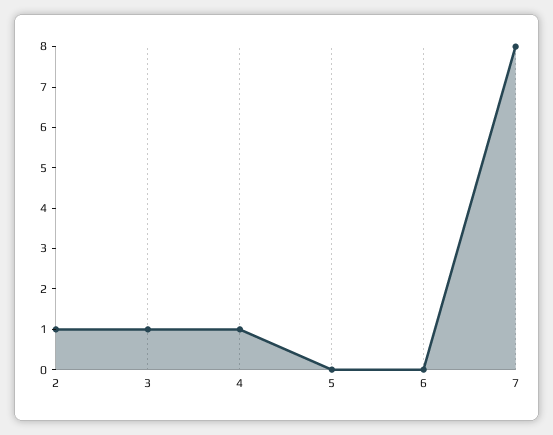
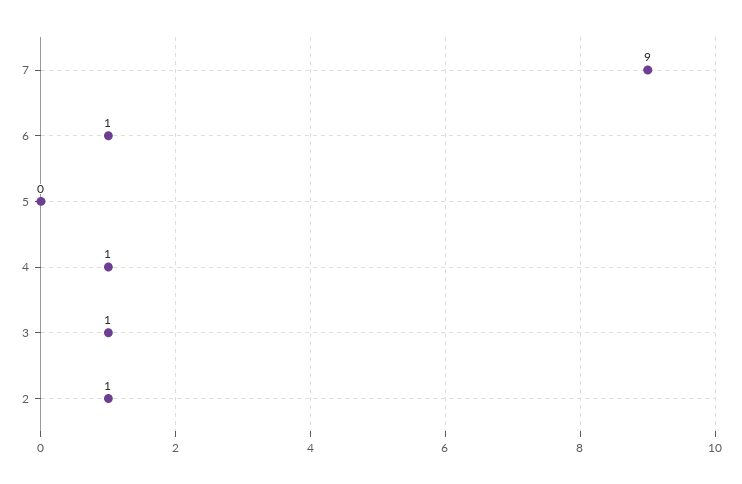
6: 0 -> 1
7: 8 -> 9

